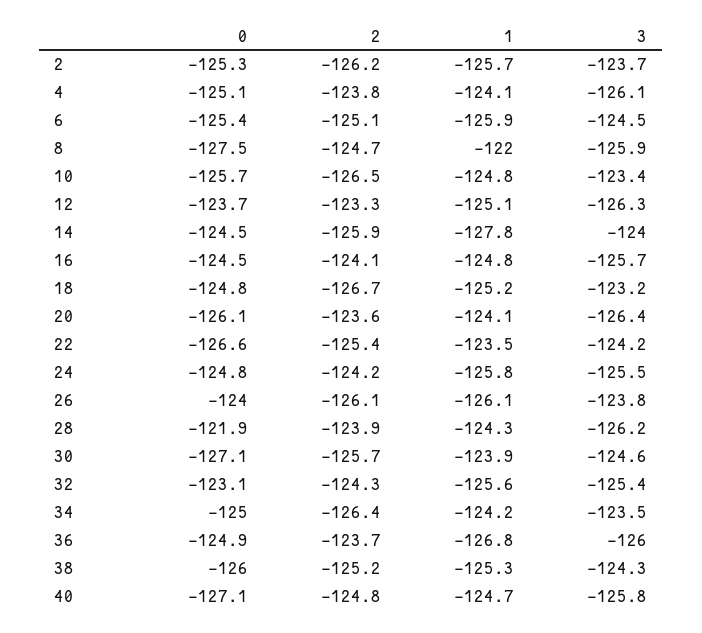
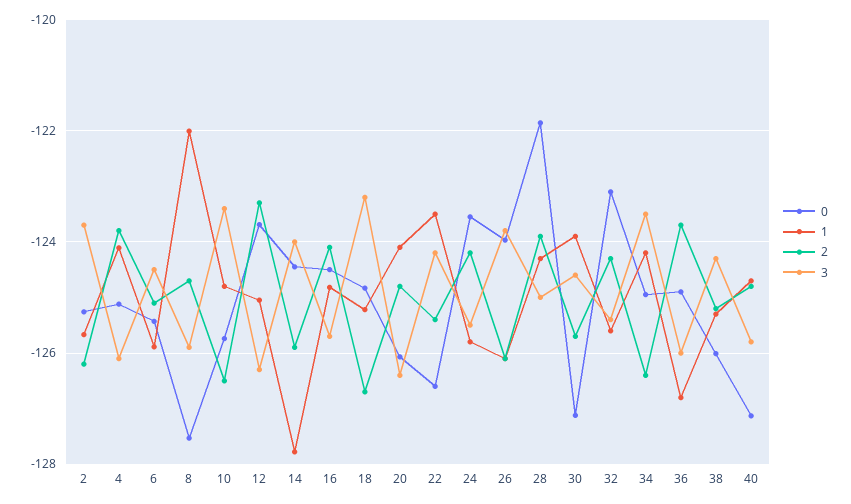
2, 20: -123.6 -> -124.8
0, 24: -124.8 -> -123.6
3, 28: -126.2 -> -125

